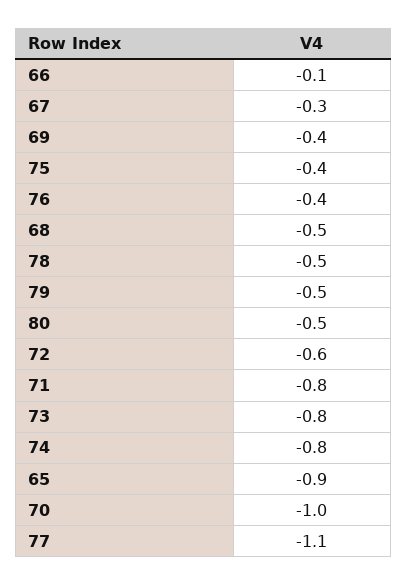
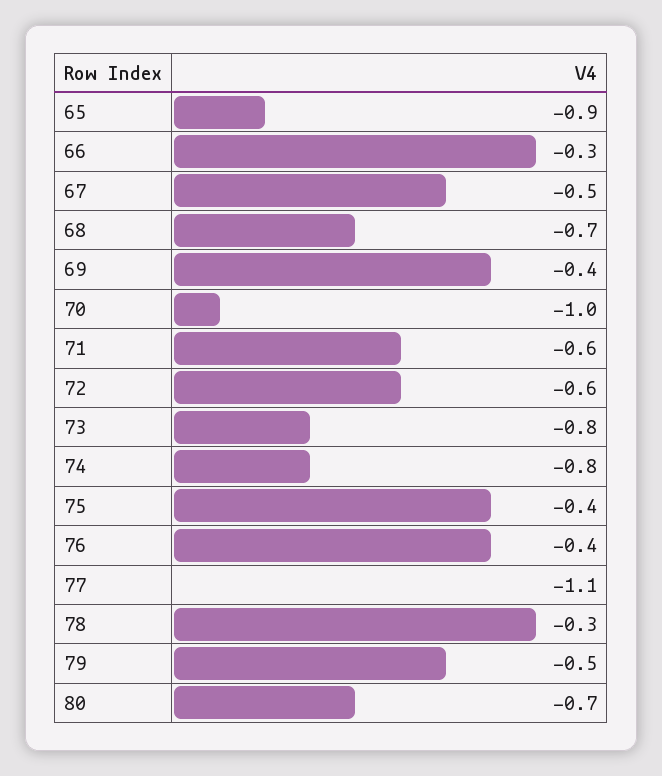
66: -0.1 -> -0.3
67: -0.3 -> -0.5
68: -0.5 -> -0.7
78: -0.5 -> -0.3
80: -0.5 -> -0.7
71: -0.8 -> -0.6

